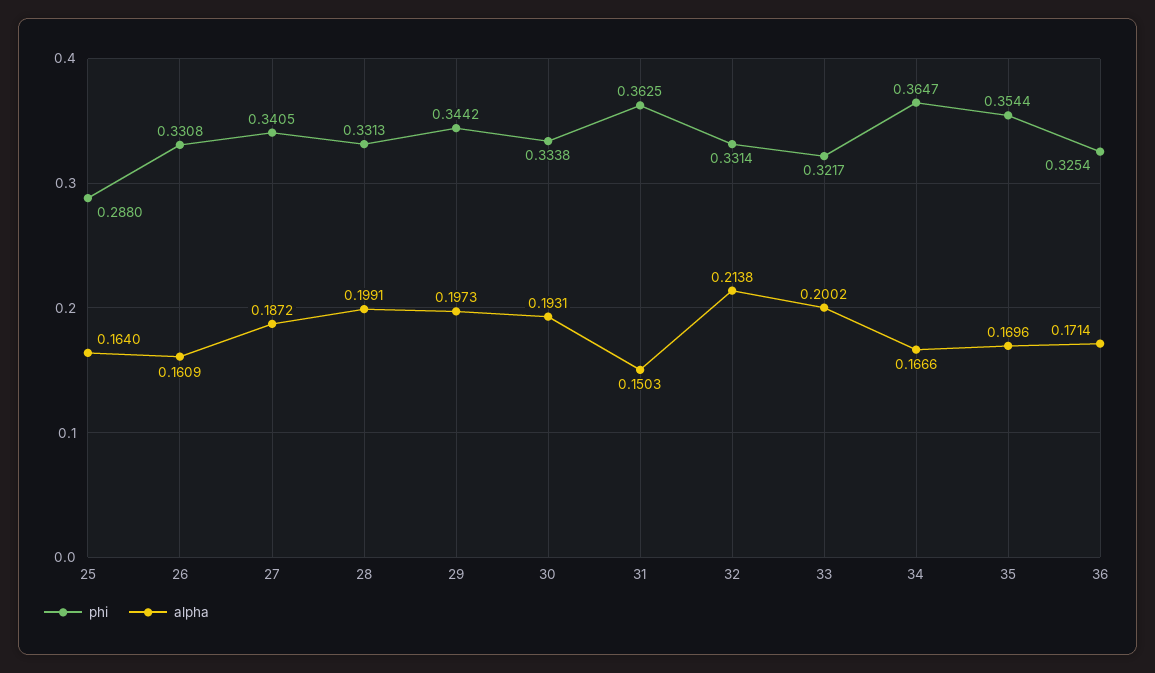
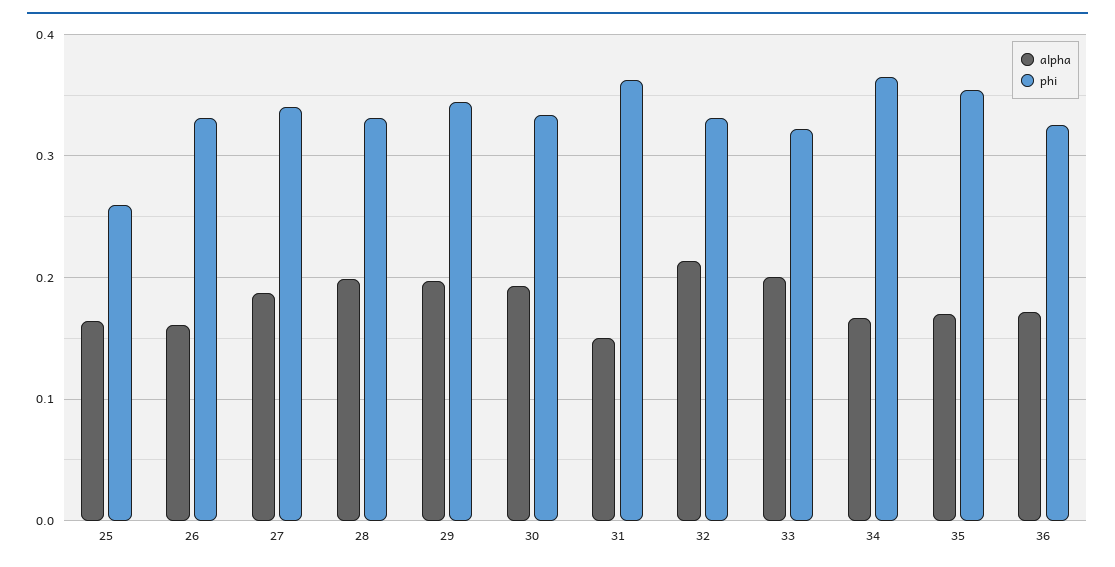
phi, 25: 0.288 -> 0.26

